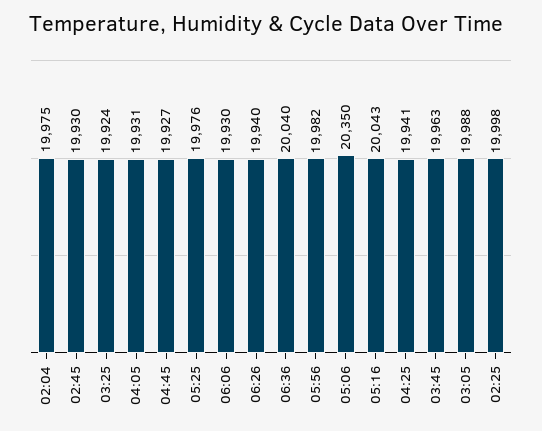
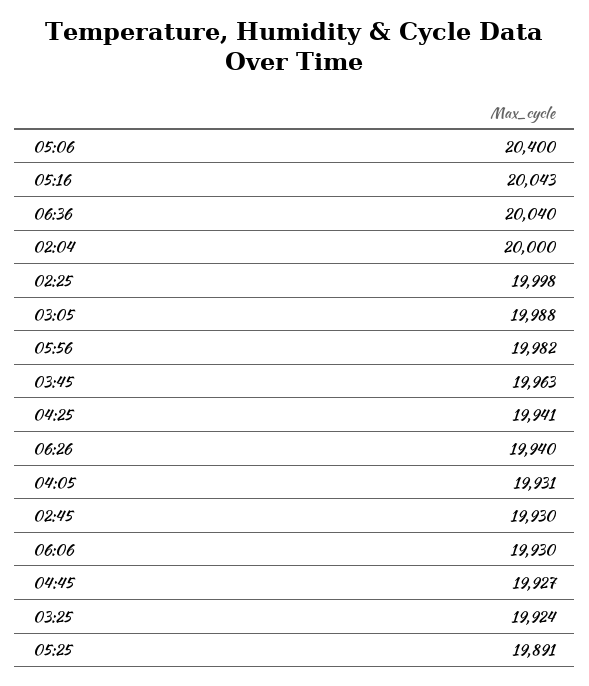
02:04: 19975 -> 20000
05:25: 19976 -> 19891
05:06: 20350 -> 20400

